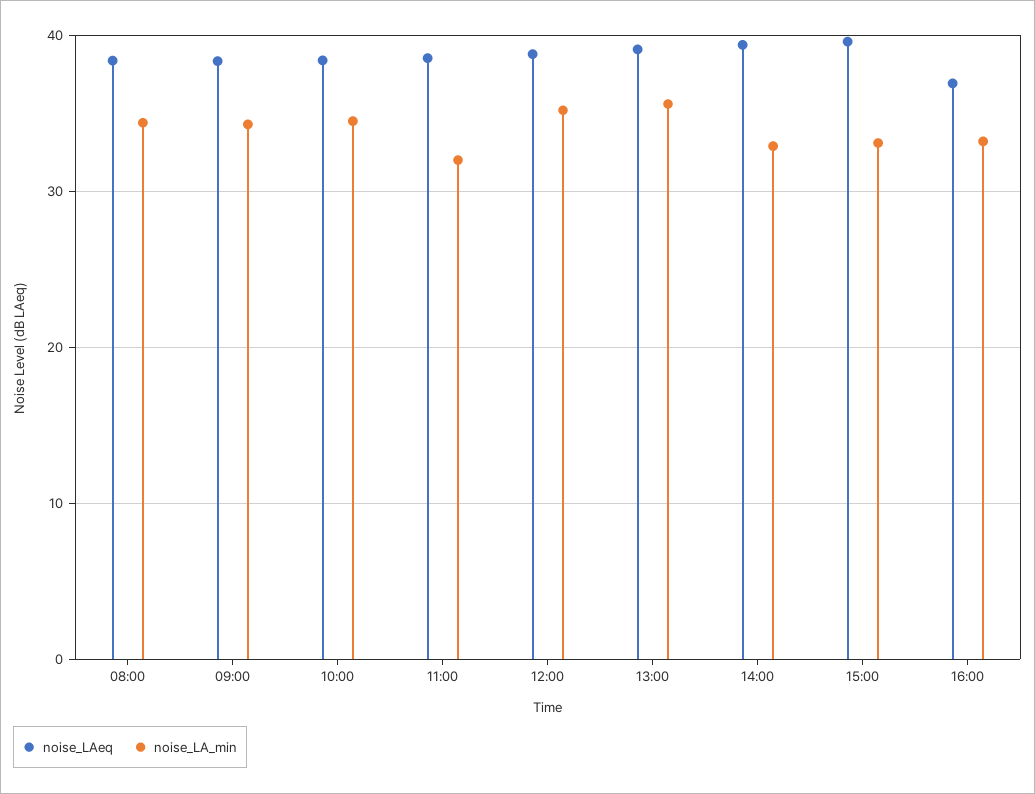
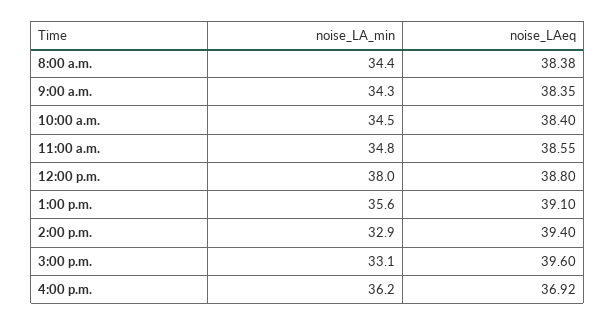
noise_LA_min, 11:00: 32 -> 34.8
noise_LA_min, 12:00: 35 -> 38
noise_LA_min, 16:00: 33 -> 36.2

